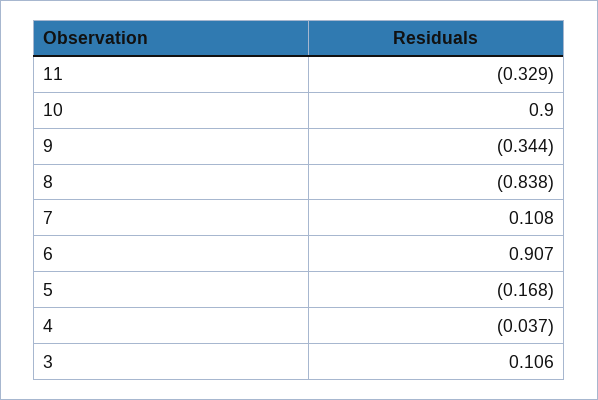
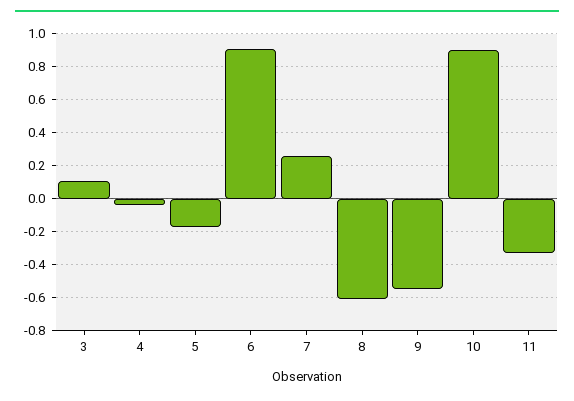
9: -0.344 -> -0.55
8: -0.838 -> -0.6
7: 0.108 -> 0.25

